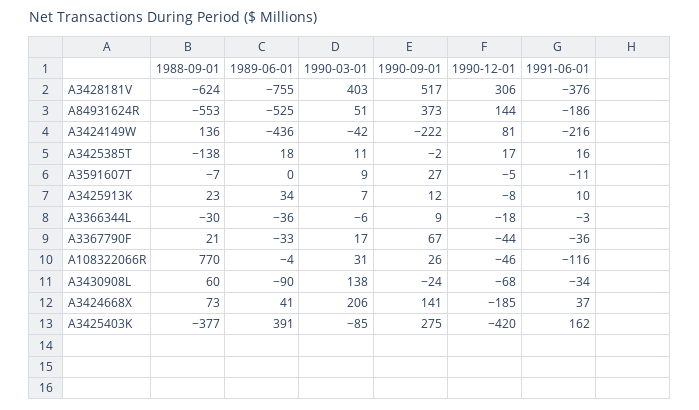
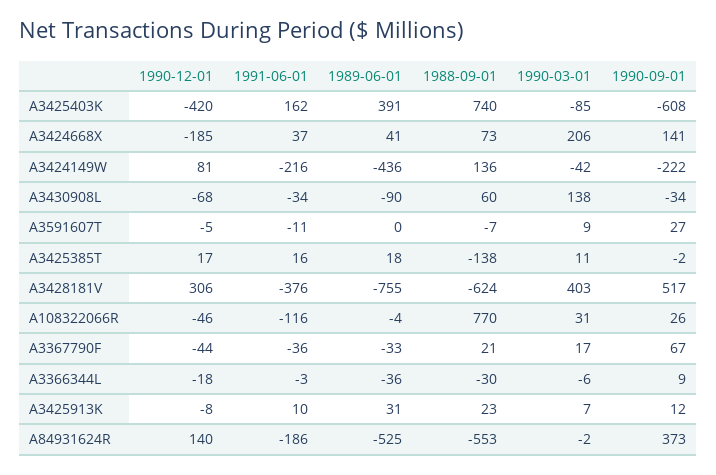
1990-03-01, A84931624R: 51 -> -2
1990-12-01, A84931624R: 144 -> 140
1989-06-01, A3425913K: 34 -> 31
1990-09-01, A3430908L: -24 -> -34
1988-09-01, A3425403K: -377 -> 740
1990-09-01, A3425403K: 275 -> -608

